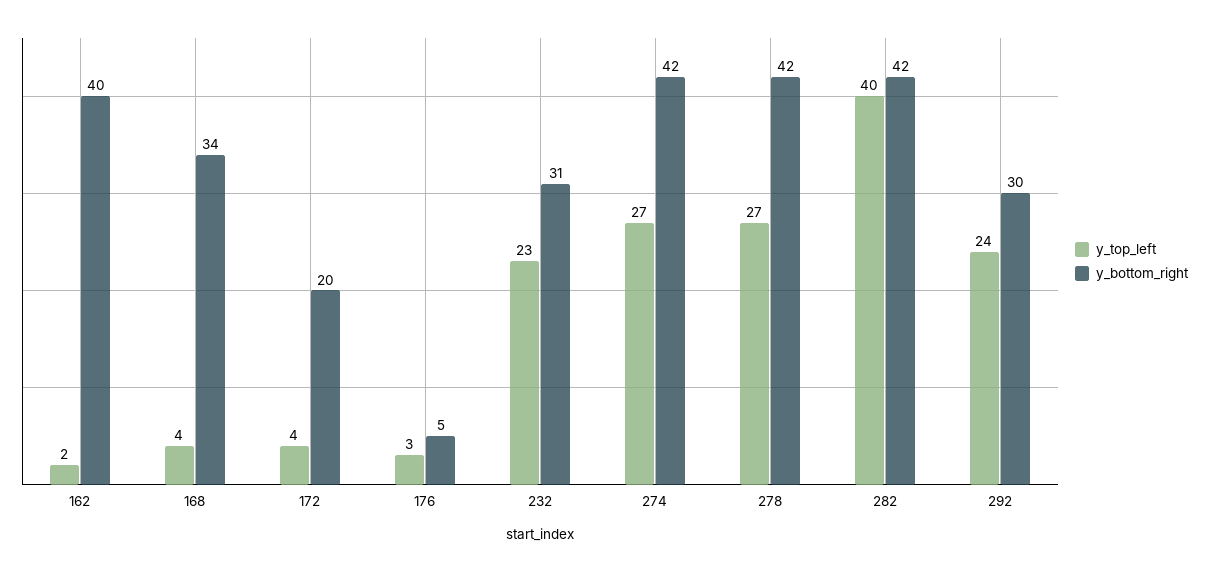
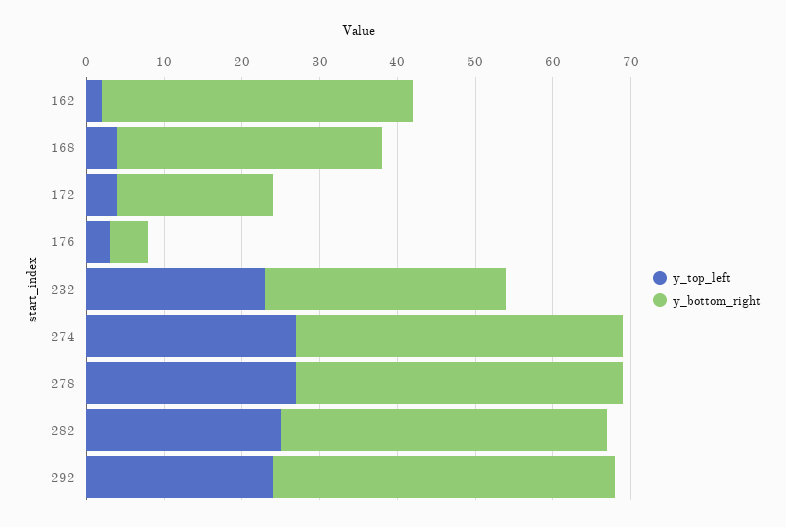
y_top_left, 282: 40 -> 25
y_bottom_right, 292: 30 -> 45

